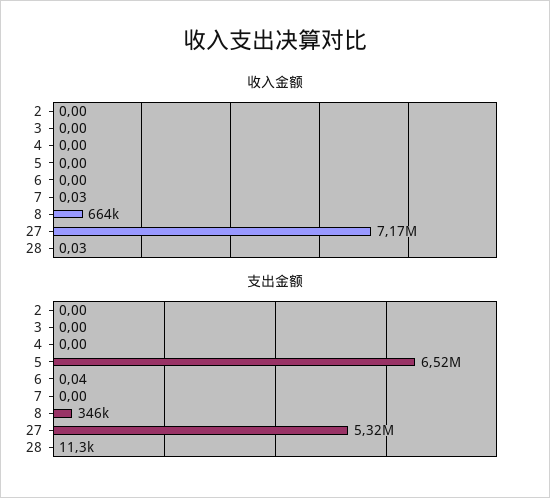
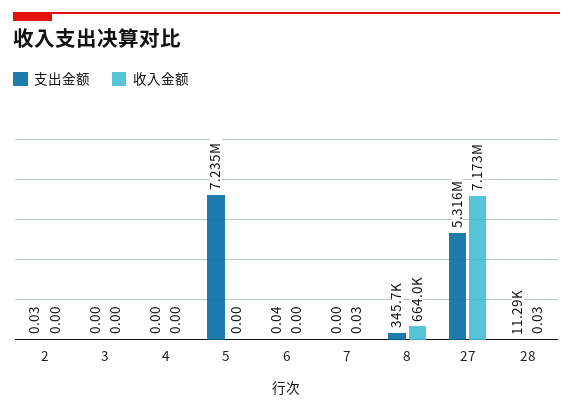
支出金额, 2: 0 -> 0.03
支出金额, 5: 6520000 -> 7235000

